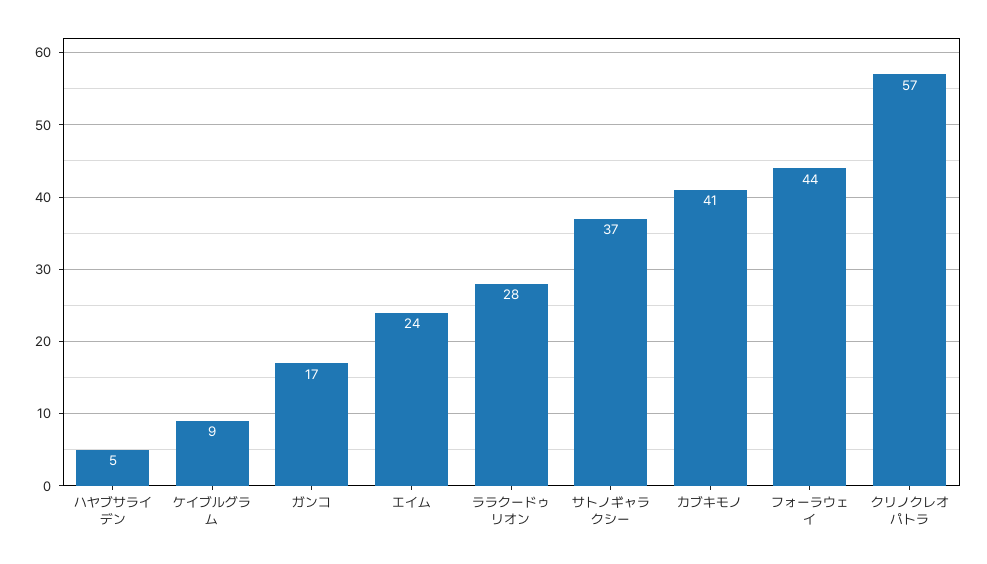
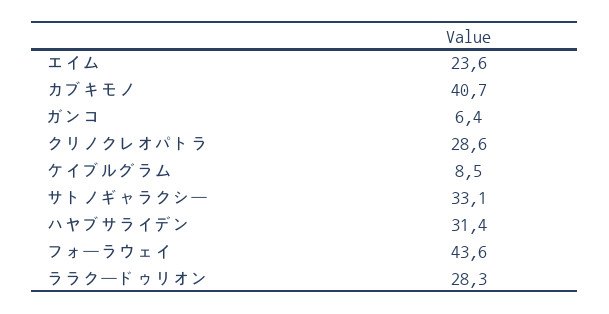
ハヤブサライデン: 5 -> 31.4
ガンコ: 17 -> 6.4
サトノギャラクシー: 37 -> 33.1
クリノクレオパトラ: 57 -> 28.6

